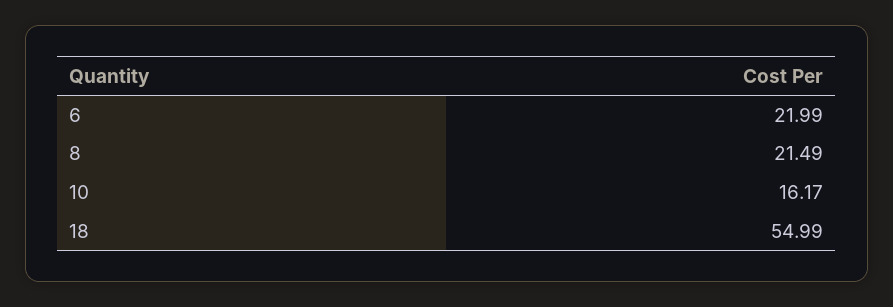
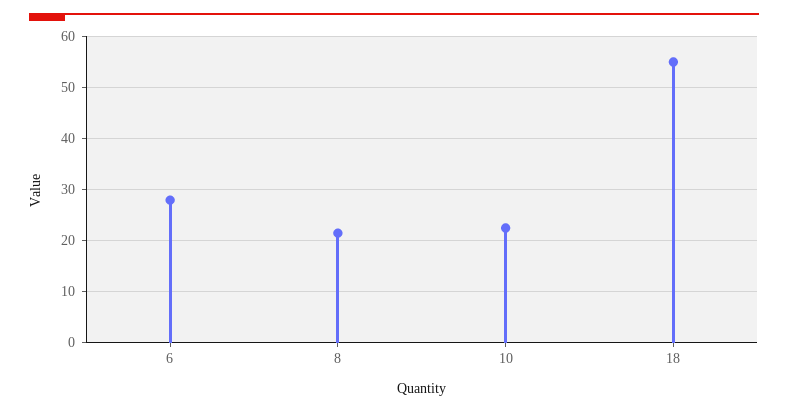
6: 21.99 -> 28
10: 16.17 -> 22

